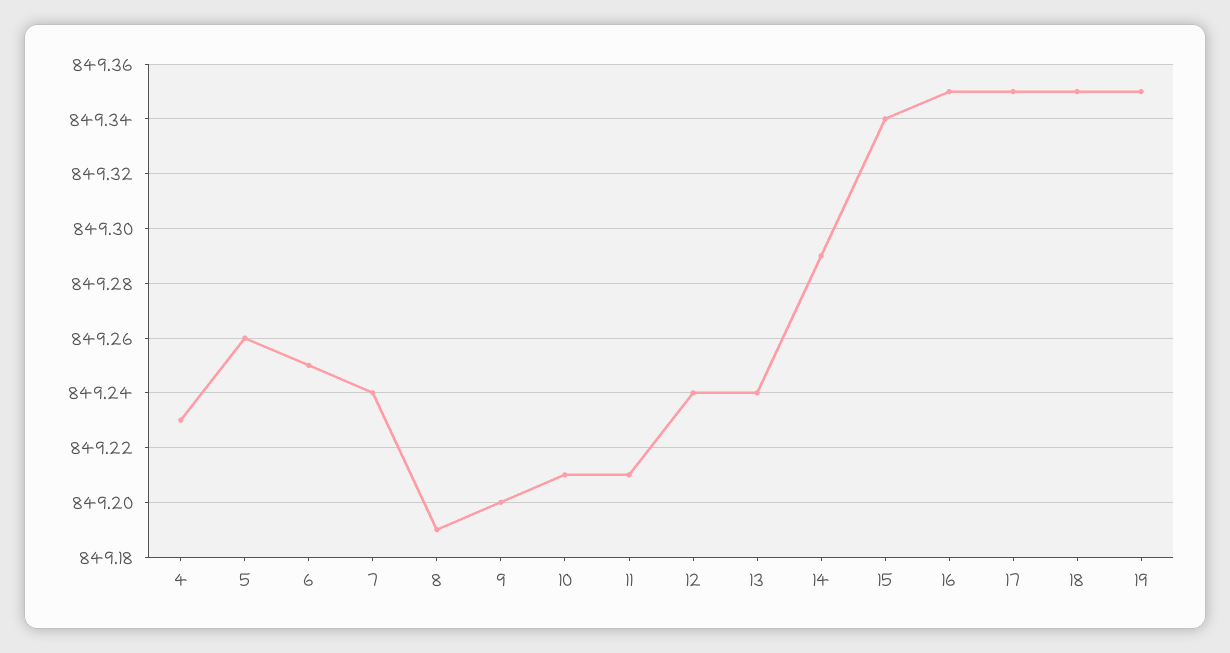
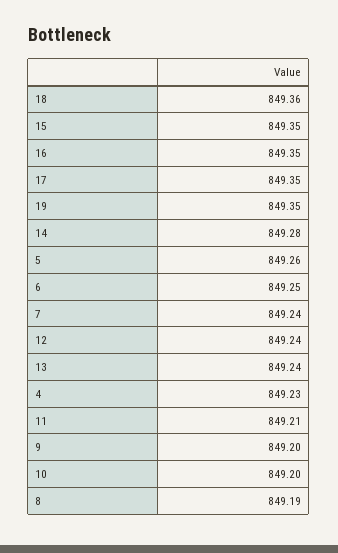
10: 849.21 -> 849.2
14: 849.29 -> 849.28
15: 849.34 -> 849.35
18: 849.35 -> 849.36

